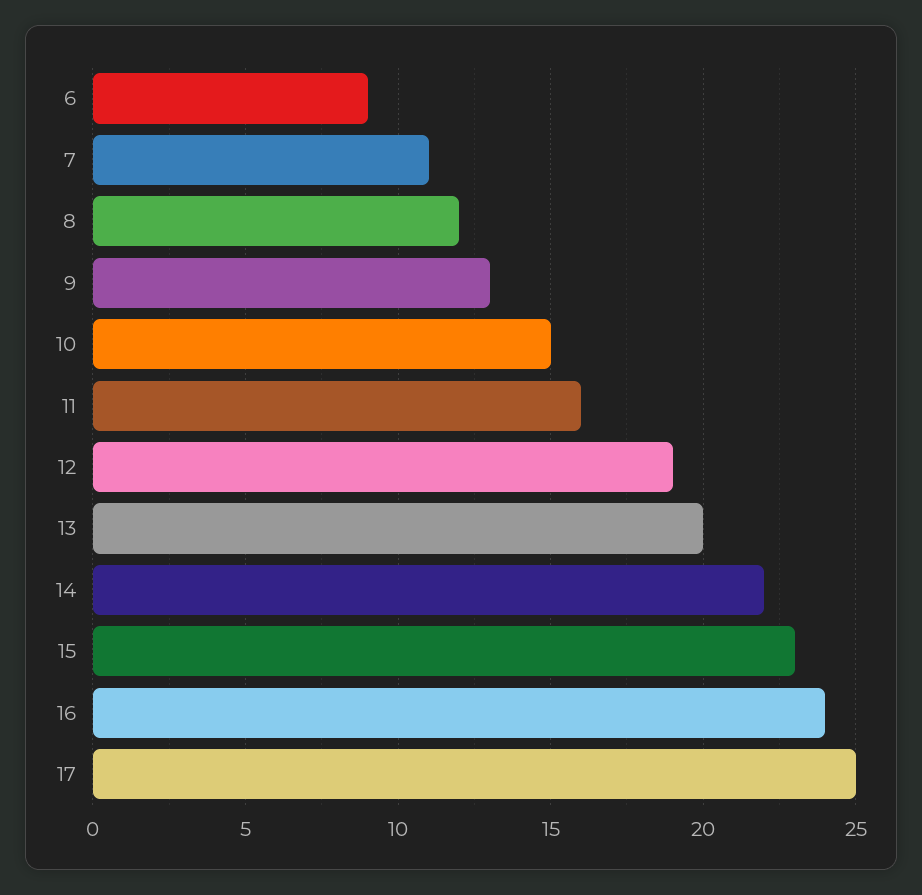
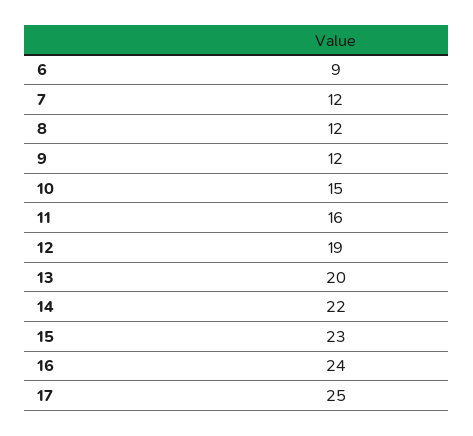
7: 11 -> 12
9: 13 -> 12

